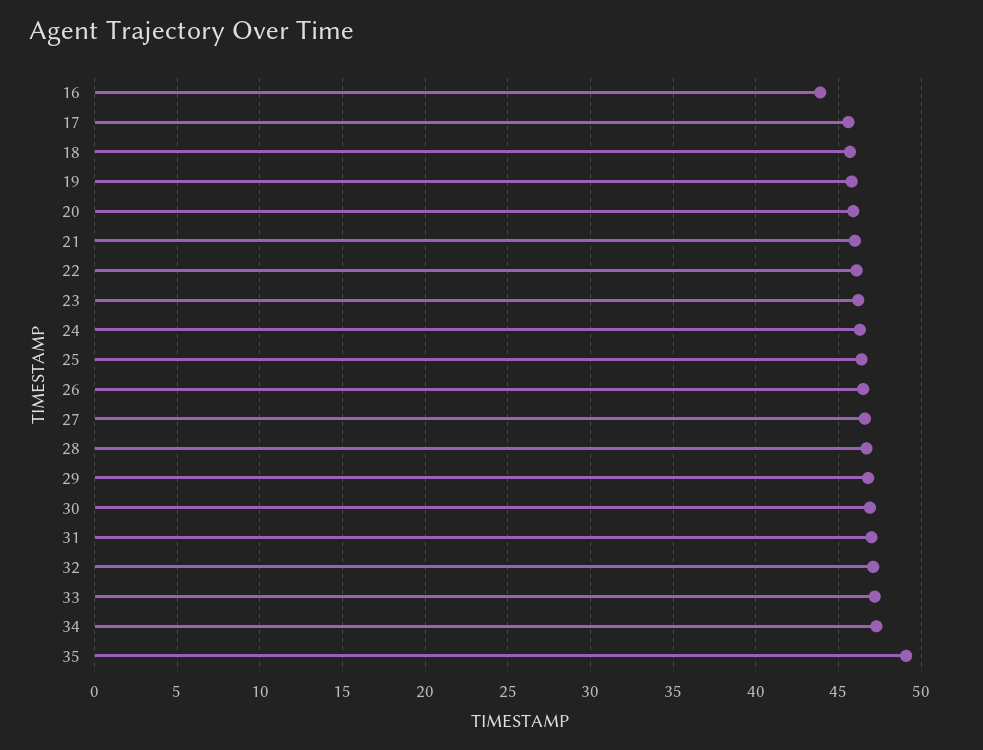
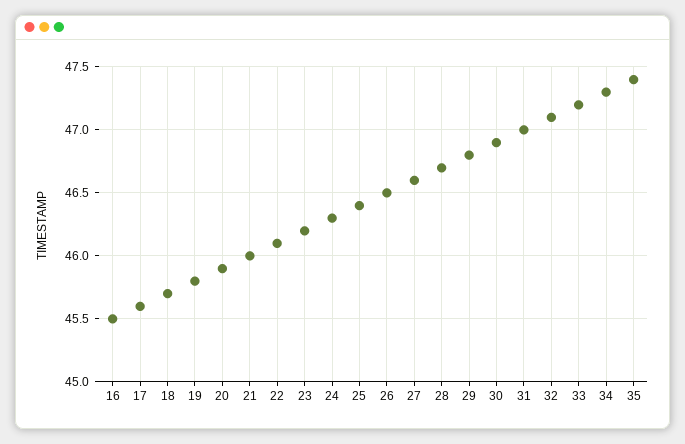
16: 44 -> 45.5
35: 49 -> 47.4

